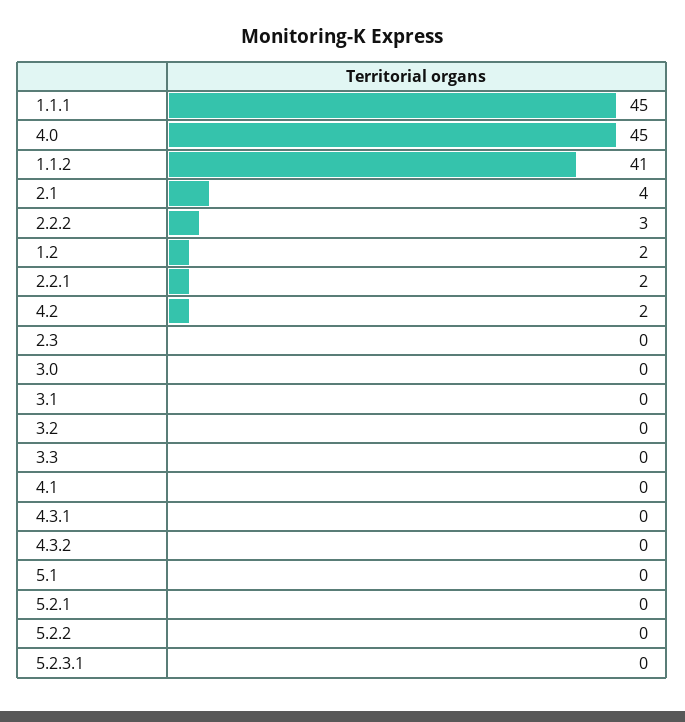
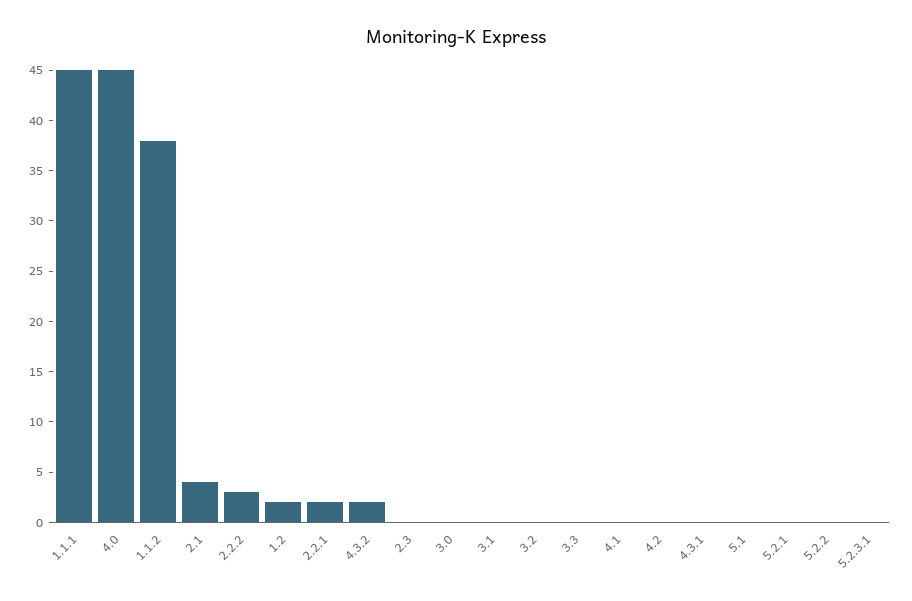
1.1.2: 41 -> 38
4.2: 2 -> 0
4.3.2: 0 -> 2

